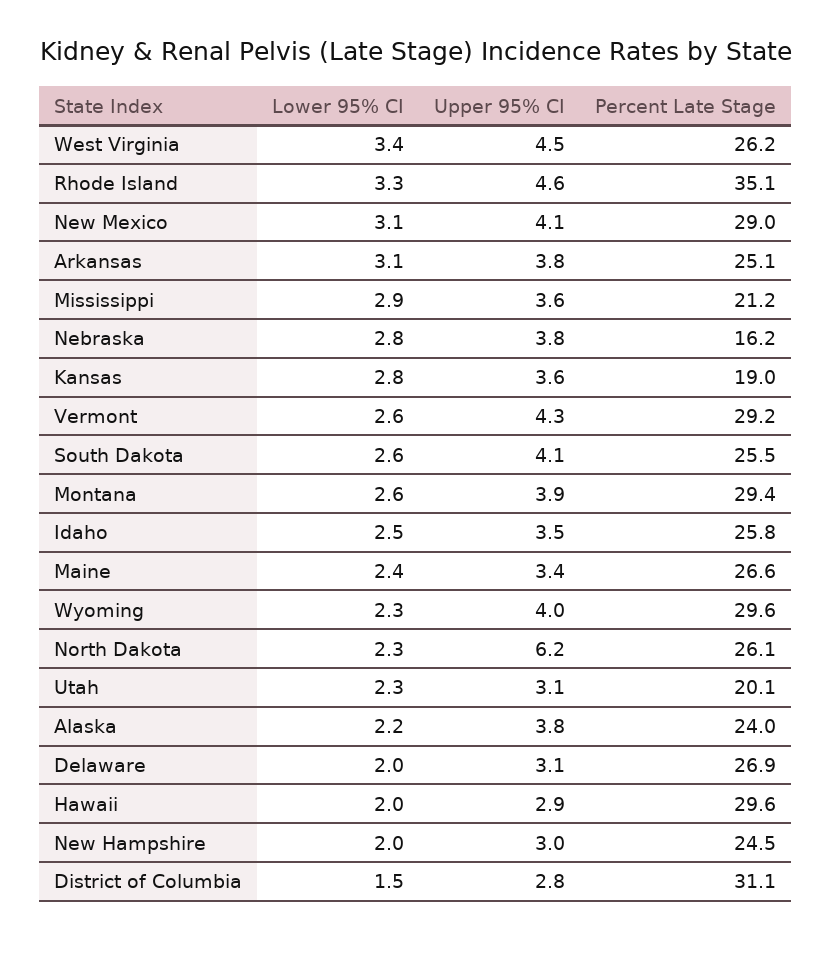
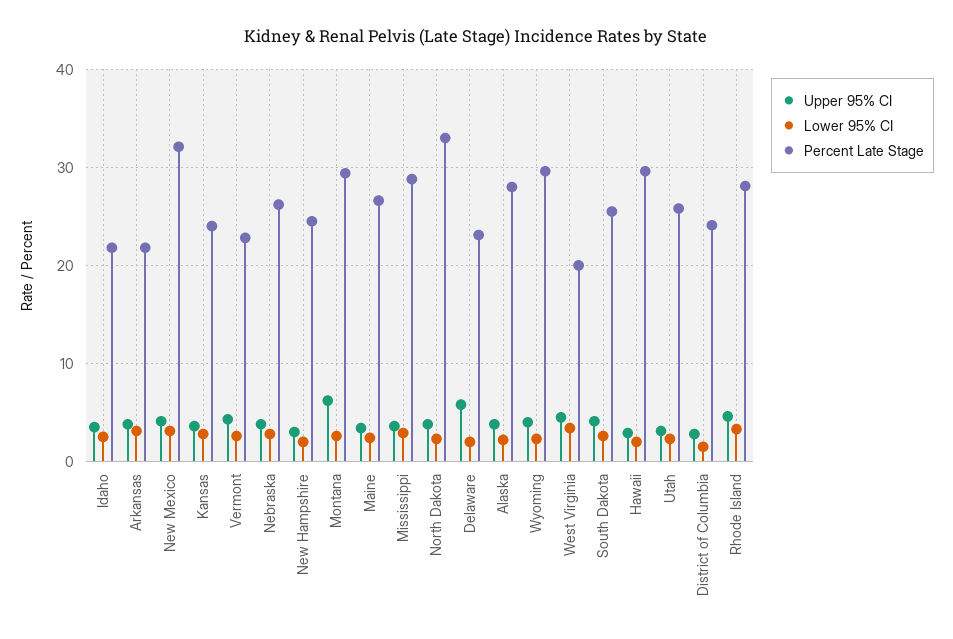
Percent Late Stage, West Virginia: 26.2 -> 20
Percent Late Stage, Rhode Island: 35.1 -> 28
Percent Late Stage, New Mexico: 29 -> 32
Percent Late Stage, Arkansas: 25.1 -> 22
Percent Late Stage, Mississippi: 21.2 -> 29
Percent Late Stage, Nebraska: 16.2 -> 26
Percent Late Stage, Kansas: 19 -> 24
Percent Late Stage, Vermont: 29.2 -> 23
Upper 95% CI, Montana: 3.9 -> 6
Percent Late Stage, Idaho: 25.8 -> 22
Upper 95% CI, North Dakota: 6.2 -> 4
Percent Late Stage, North Dakota: 26.1 -> 33
Percent Late Stage, Utah: 20.1 -> 26
Percent Late Stage, Alaska: 24 -> 28
Upper 95% CI, Delaware: 3.1 -> 6
Percent Late Stage, Delaware: 26.9 -> 23
Percent Late Stage, District of Columbia: 31.1 -> 24

